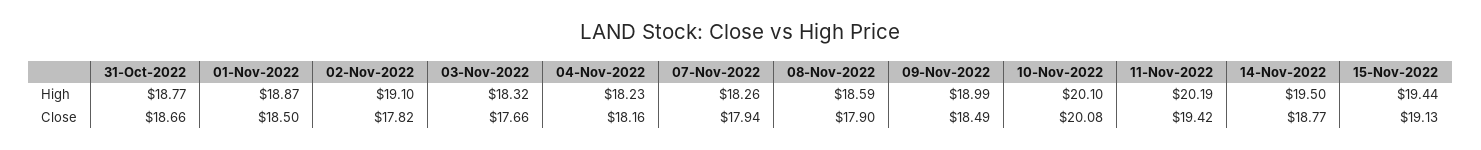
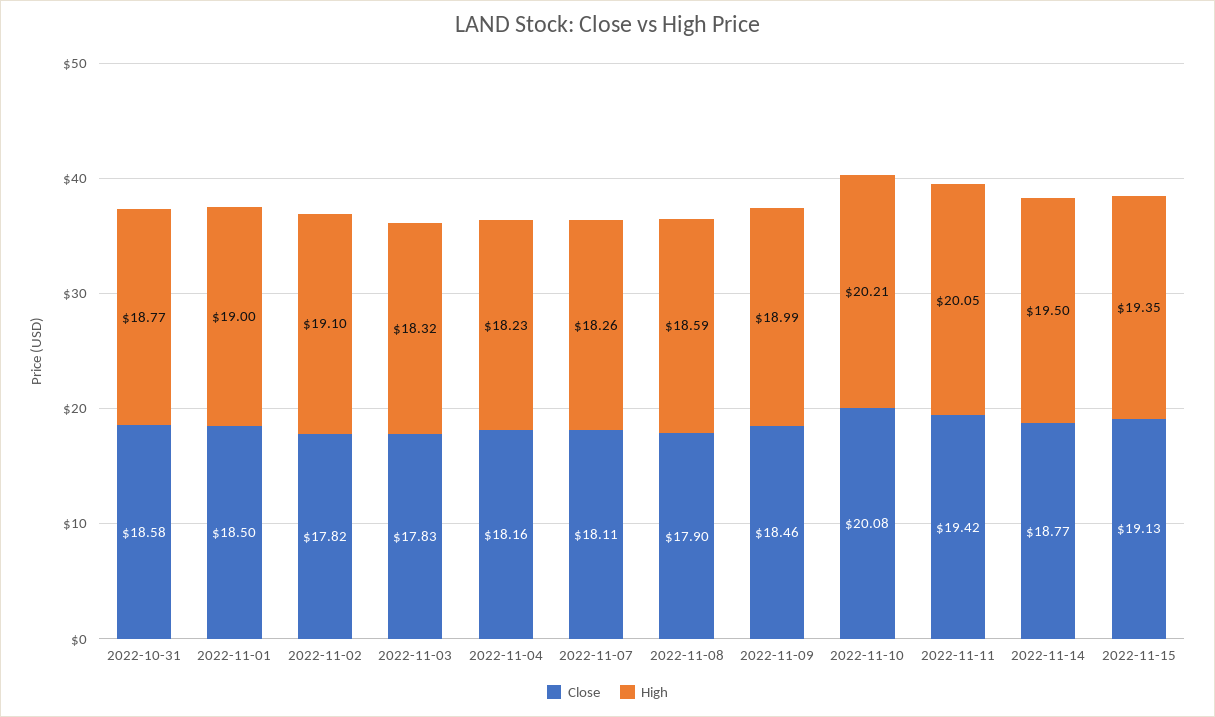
High, 01-Nov-2022: 18.87 -> 19
High, 10-Nov-2022: 20.1 -> 20.21
High, 11-Nov-2022: 20.19 -> 20.05
High, 15-Nov-2022: 19.44 -> 19.35
Close, 31-Oct-2022: 18.66 -> 18.58
Close, 03-Nov-2022: 17.66 -> 17.83
Close, 07-Nov-2022: 17.94 -> 18.11
Close, 09-Nov-2022: 18.49 -> 18.46

